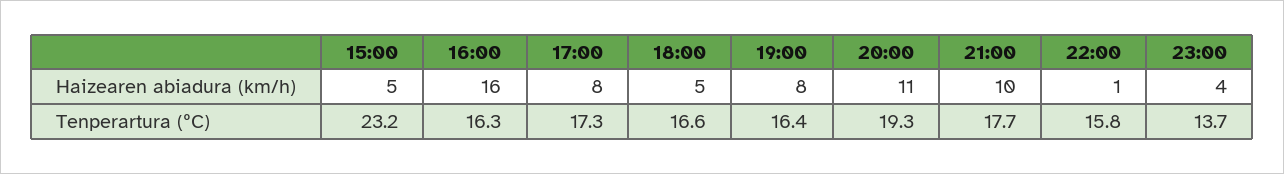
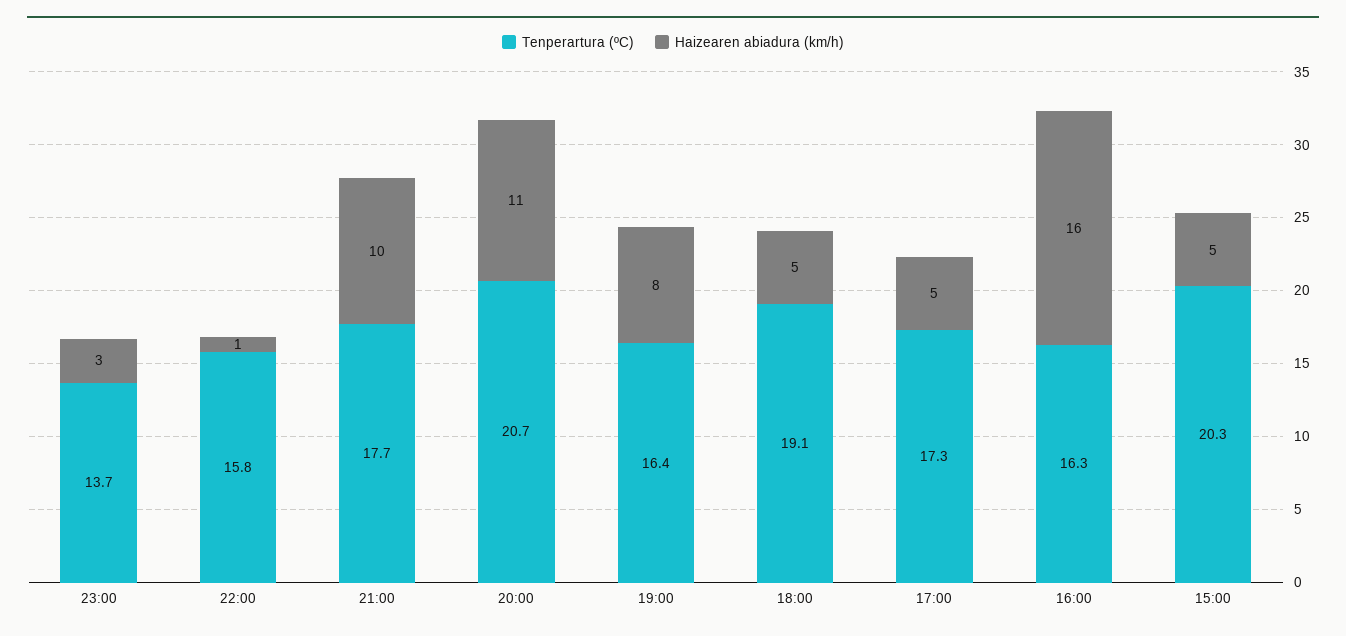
Haizearen abiadura (km/h), 17:00: 8 -> 5
Haizearen abiadura (km/h), 23:00: 4 -> 3
Tenperartura (ºC), 15:00: 23.2 -> 20.3
Tenperartura (ºC), 18:00: 16.6 -> 19.1
Tenperartura (ºC), 20:00: 19.3 -> 20.7

